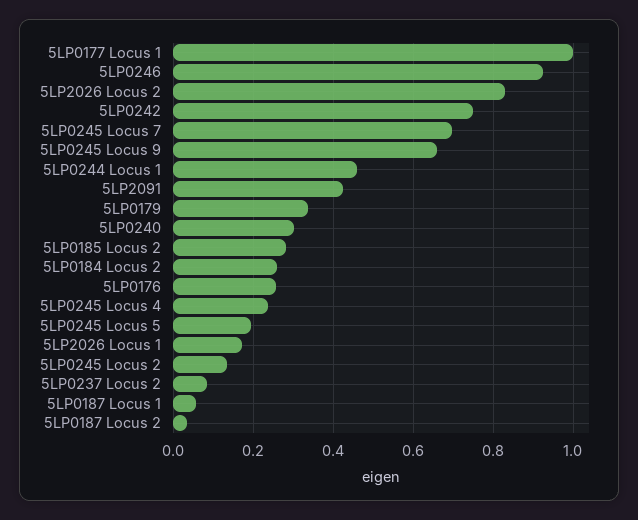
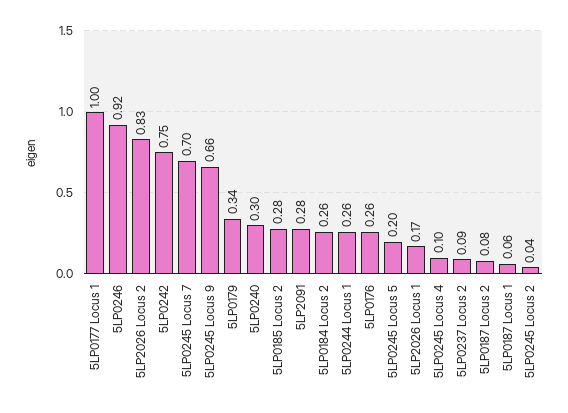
5LP0244 Locus 1: 0.46 -> 0.26
5LP2091: 0.42 -> 0.28
5LP0245 Locus 4: 0.24 -> 0.1
5LP0245 Locus 2: 0.14 -> 0.04
5LP0187 Locus 2: 0.04 -> 0.08

